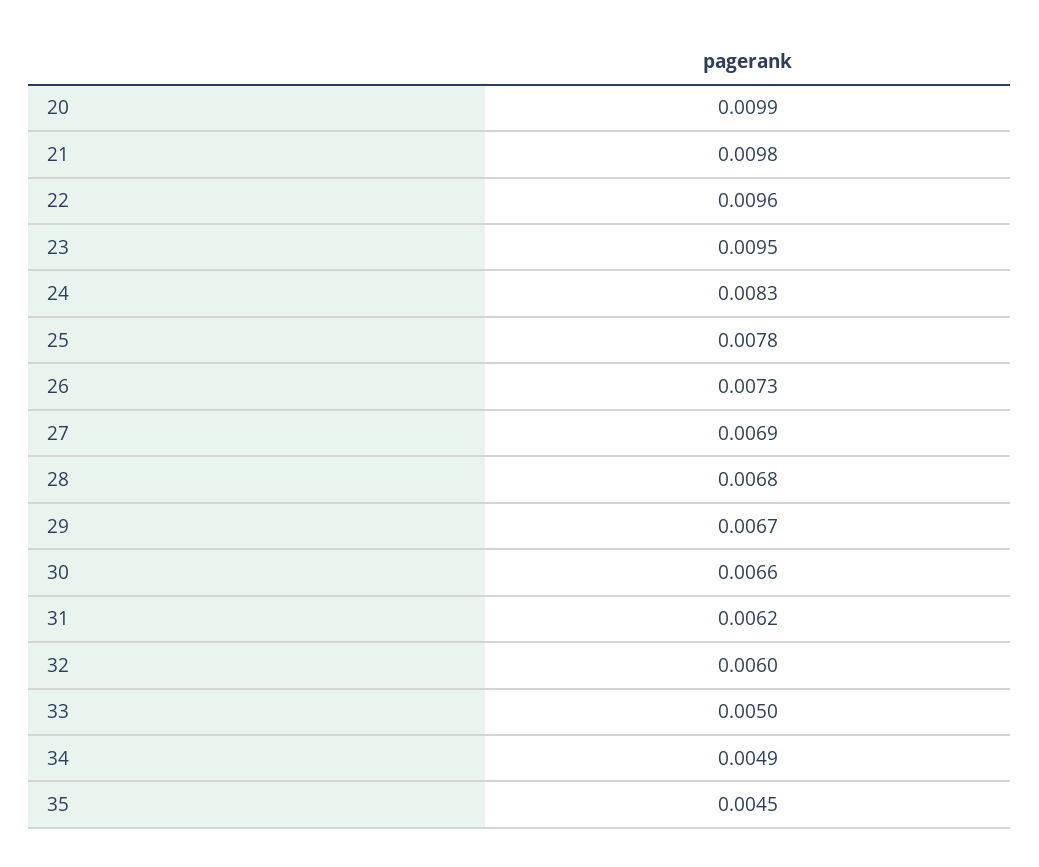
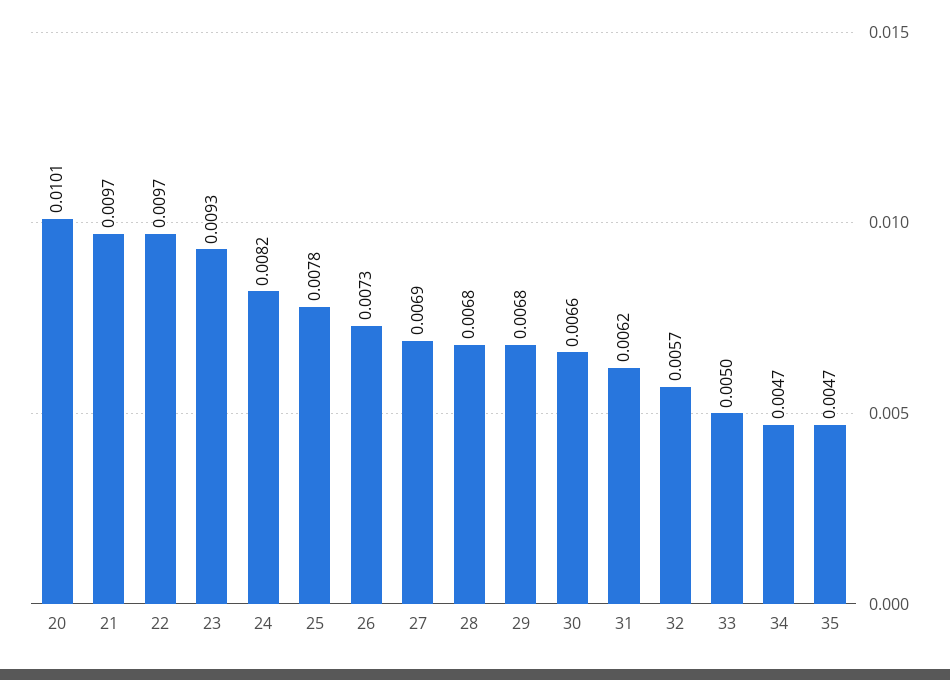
20: 0.0099 -> 0.0101
21: 0.0098 -> 0.0097
22: 0.0096 -> 0.0097
23: 0.0095 -> 0.0093
24: 0.0083 -> 0.0082
29: 0.0067 -> 0.0068
32: 0.006 -> 0.0057
34: 0.0049 -> 0.0047
35: 0.0045 -> 0.0047

